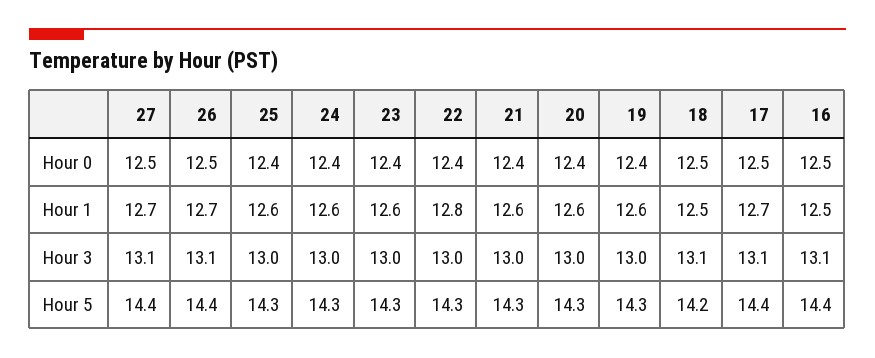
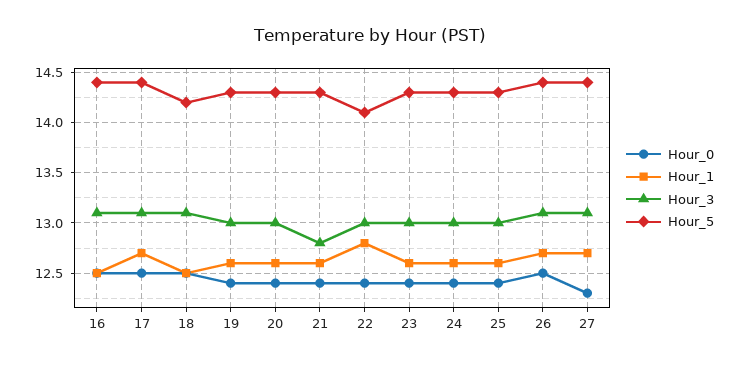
Hour 0, 27: 12.5 -> 12.3
Hour 3, 21: 13 -> 12.8
Hour 5, 22: 14.3 -> 14.1

